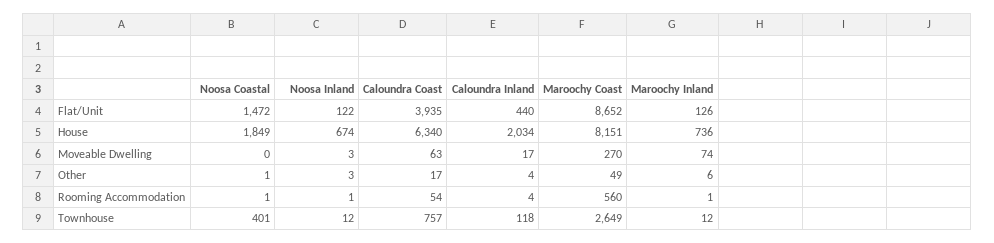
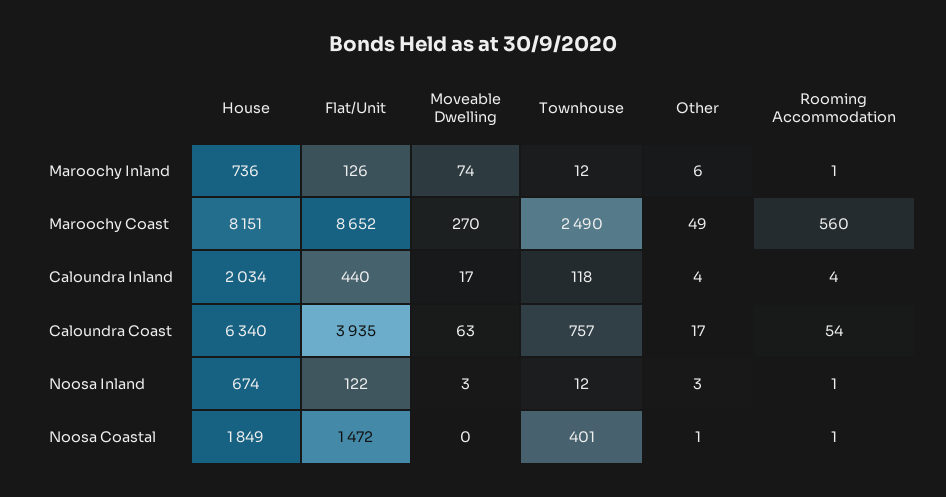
Maroochy Coast, Townhouse: 2649 -> 2490

